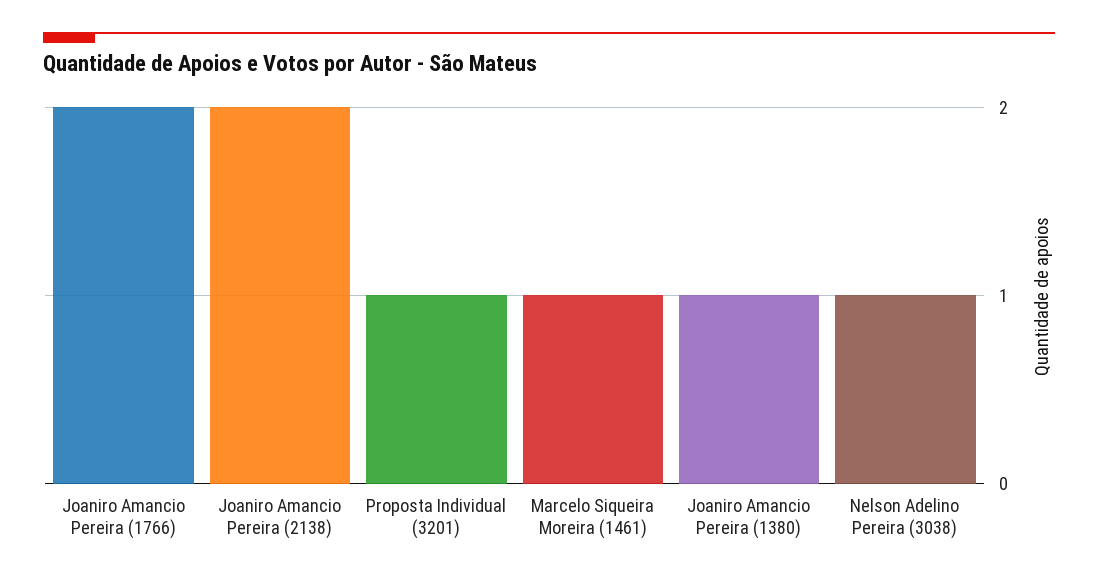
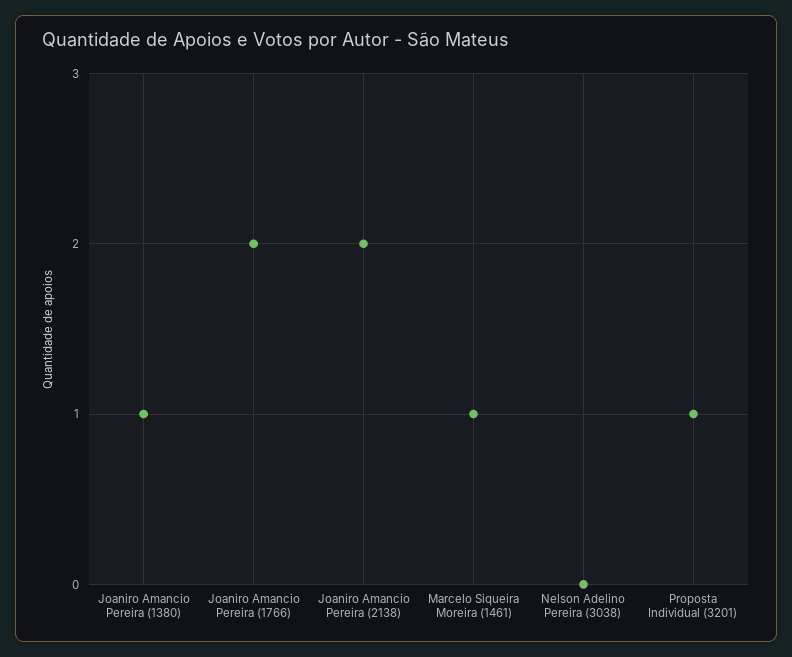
Nelson Adelino Pereira (3038): 1 -> 0

